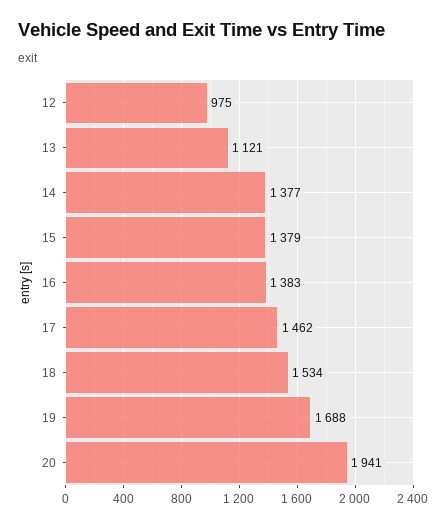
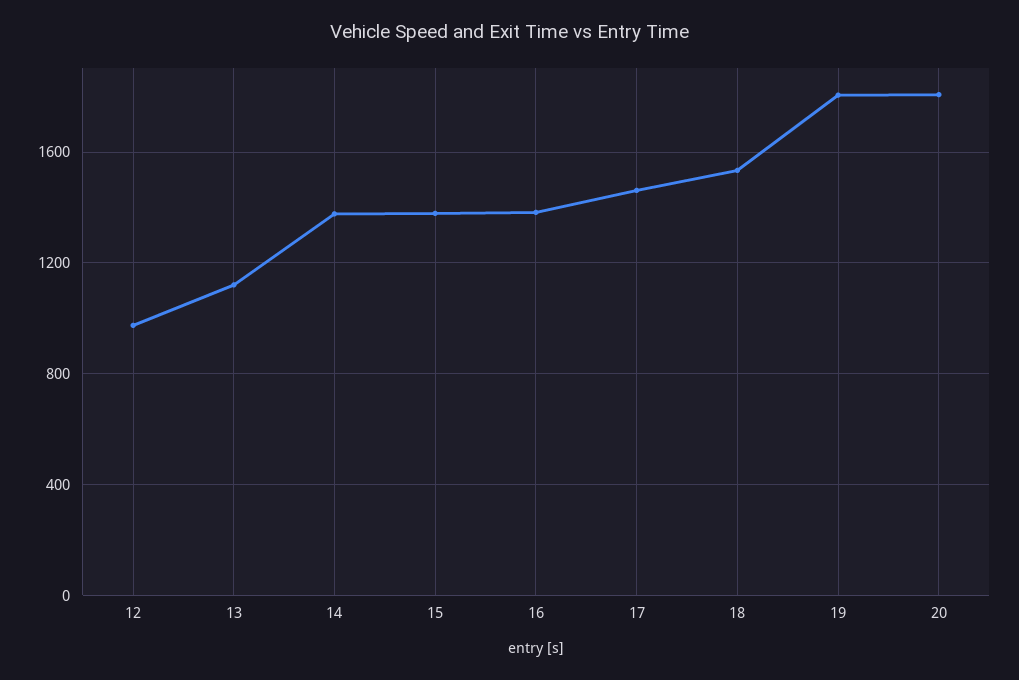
19: 1688 -> 1800
20: 1941 -> 1800

